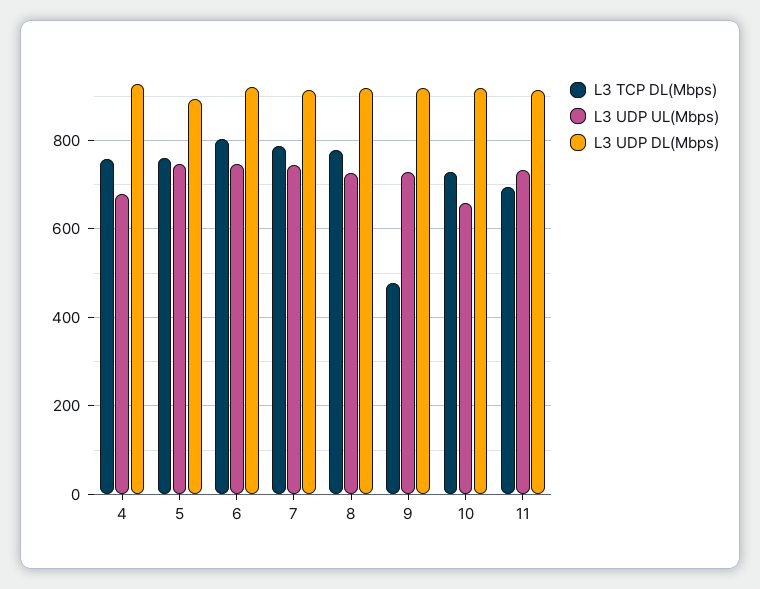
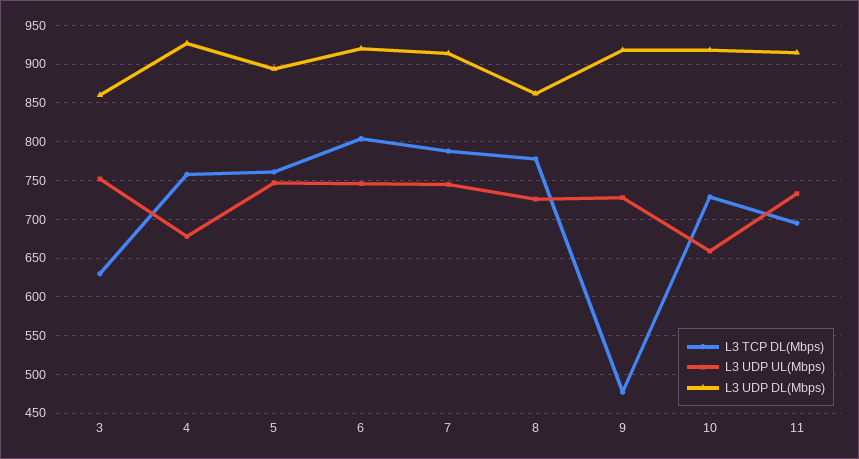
L3 UDP DL(Mbps), 8: 920 -> 860
L3 TCP DL(Mbps), 3: none -> 630
L3 UDP UL(Mbps), 3: none -> 750
L3 UDP DL(Mbps), 3: none -> 860

